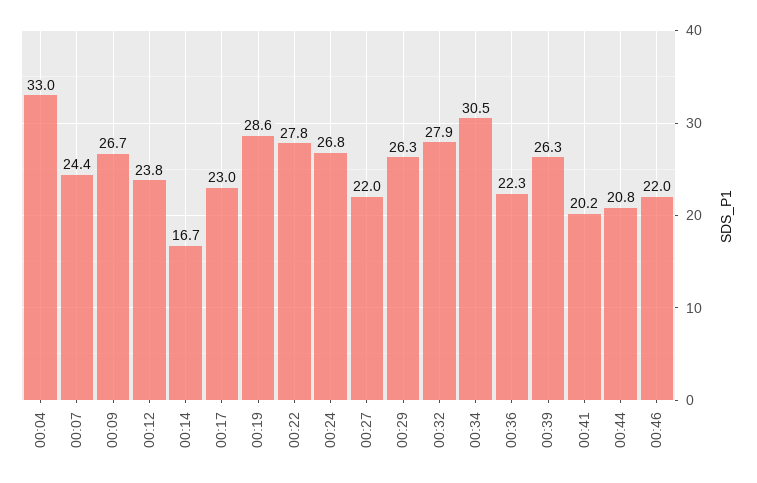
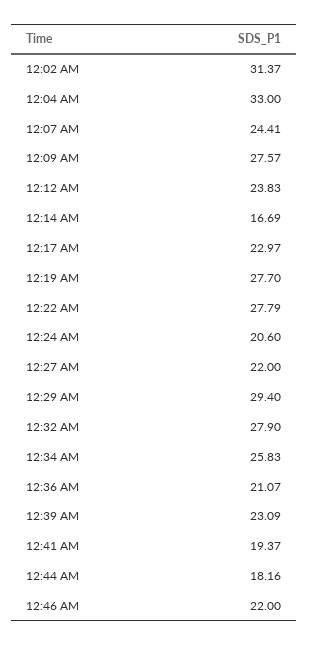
00:09: 26.7 -> 27.57
00:19: 28.6 -> 27.7
00:24: 26.8 -> 20.6
00:29: 26.3 -> 29.4
00:34: 30.5 -> 25.83
00:36: 22.3 -> 21.07
00:39: 26.3 -> 23.09
00:41: 20.2 -> 19.37
00:44: 20.8 -> 18.16
12:02 AM: none -> 31.37

